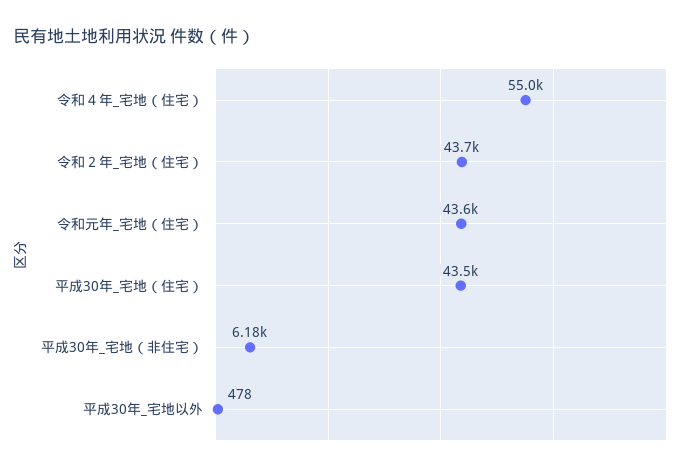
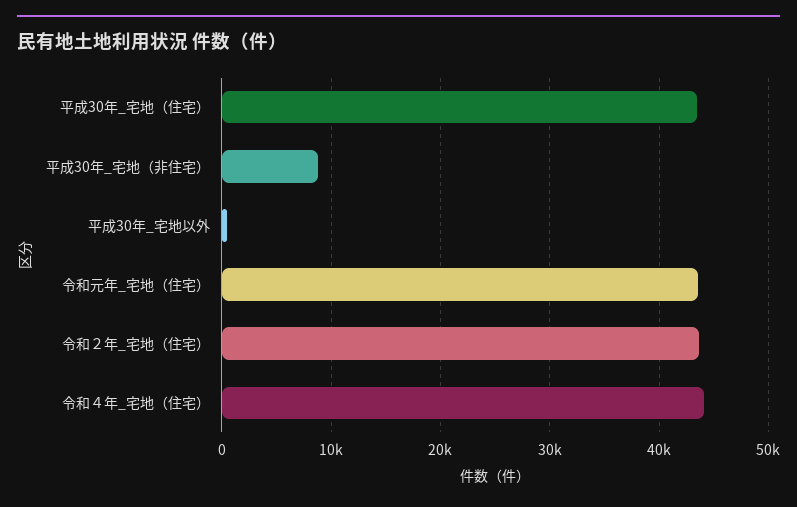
令和４年_宅地（住宅）: 55000 -> 44000
平成30年_宅地（非住宅）: 6180 -> 9000

